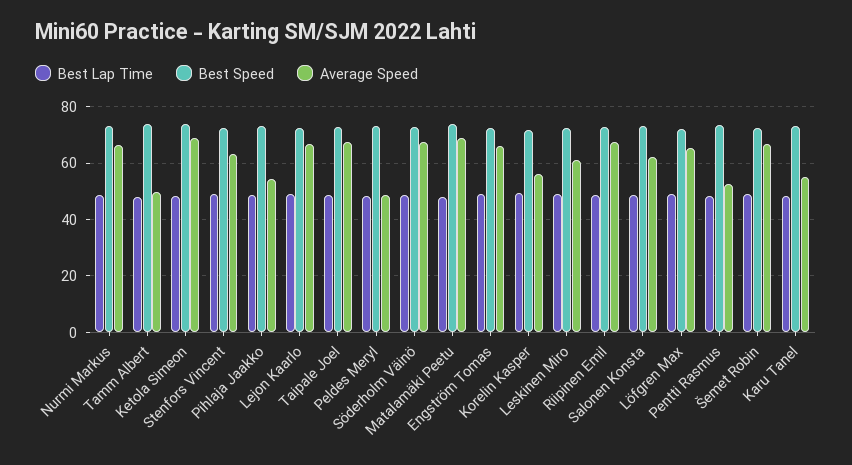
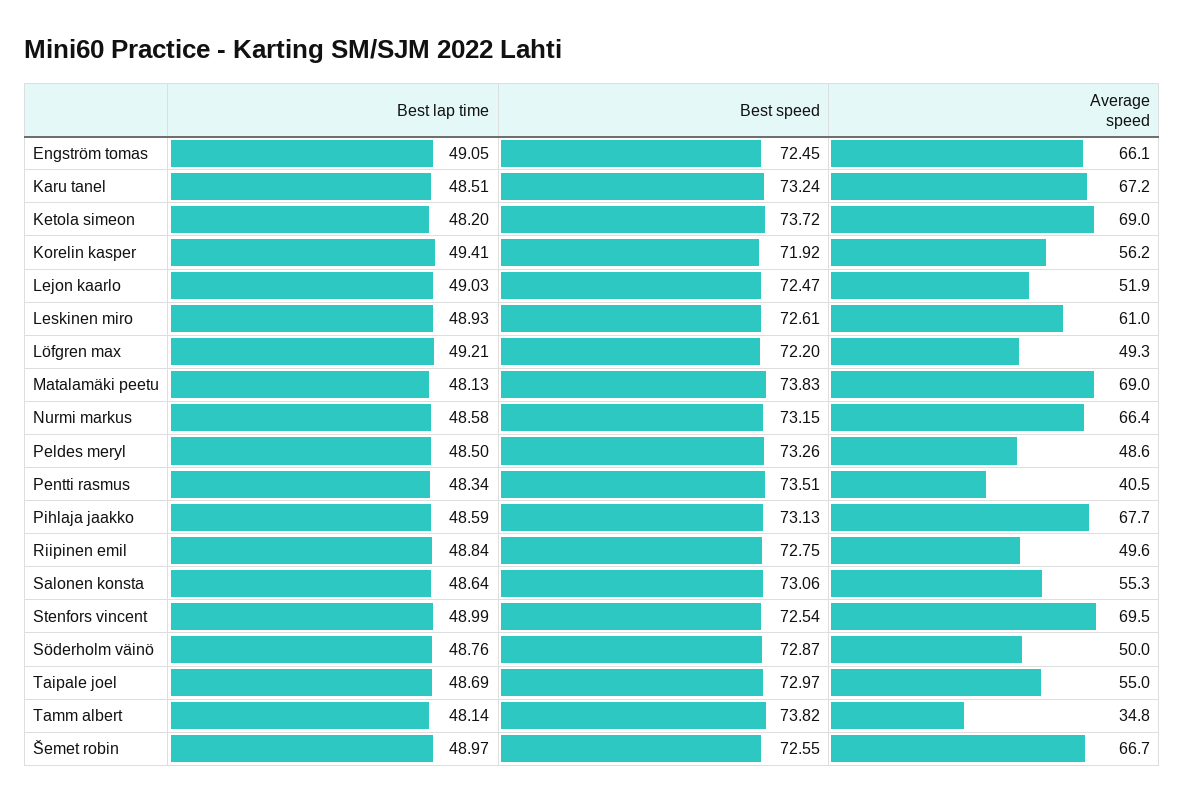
Average Speed, Tamm Albert: 50 -> 34.8
Average Speed, Stenfors Vincent: 62.5 -> 69.5
Average Speed, Pihlaja Jaakko: 55 -> 67.7
Average Speed, Lejon Kaarlo: 67.5 -> 51.9
Average Speed, Taipale Joel: 67.5 -> 55
Average Speed, Söderholm Väinö: 67.5 -> 50
Average Speed, Riipinen Emil: 67.5 -> 49.6
Average Speed, Salonen Konsta: 62.5 -> 55.3
Average Speed, Löfgren Max: 65 -> 49.3
Average Speed, Pentti Rasmus: 52.5 -> 40.5
Average Speed, Karu Tanel: 55 -> 67.2

